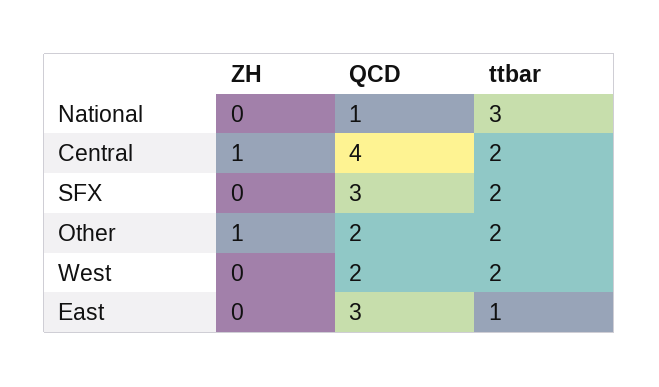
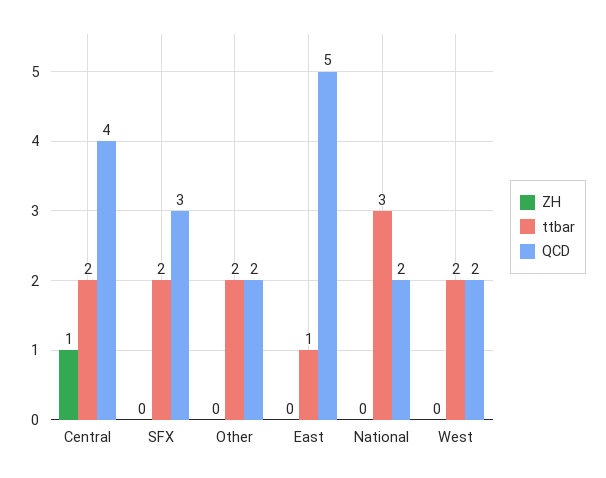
QCD, National: 1 -> 2
ZH, Other: 1 -> 0
QCD, East: 3 -> 5

